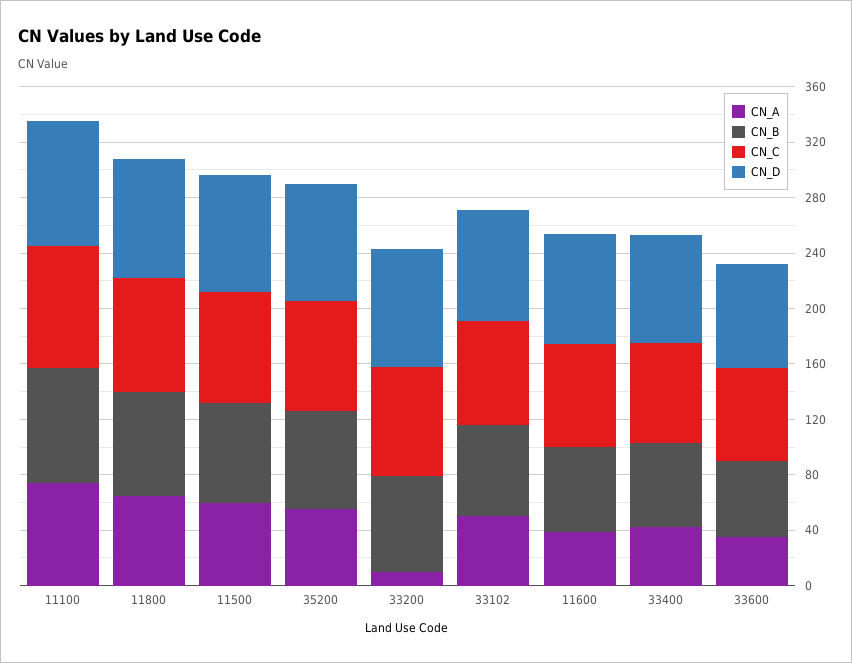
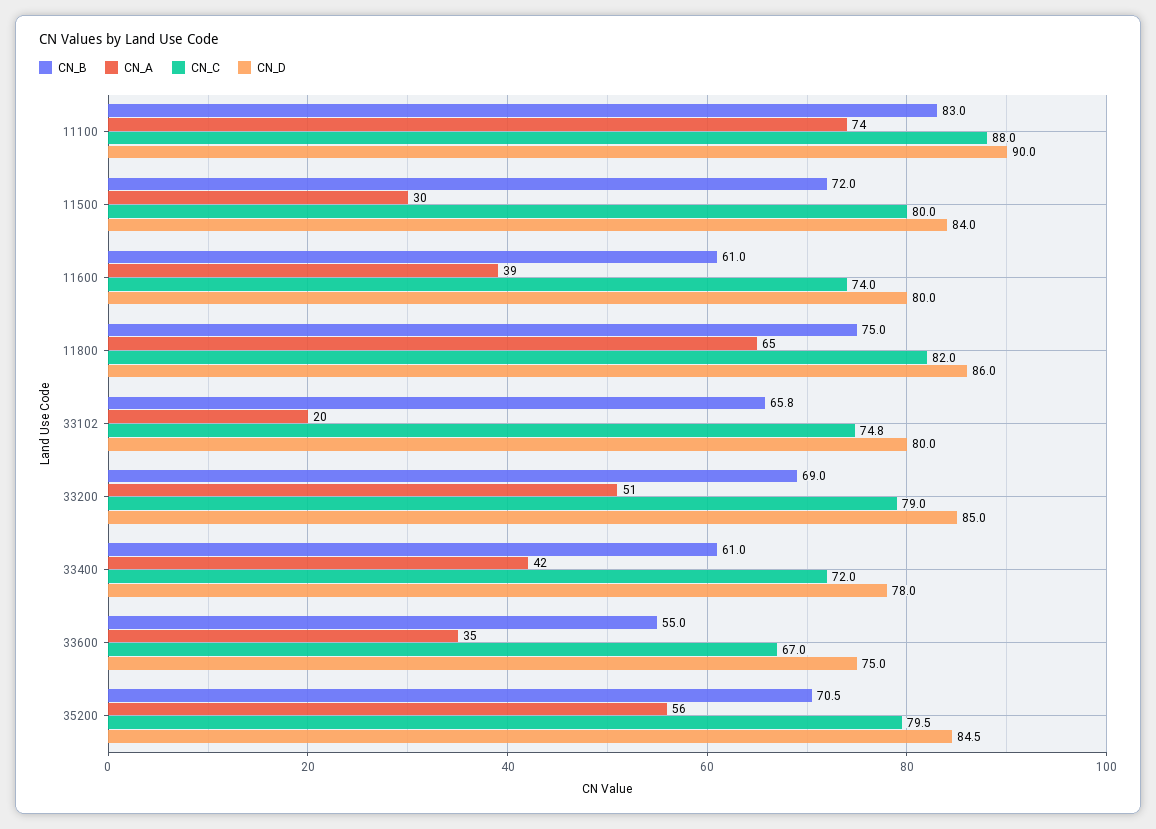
CN_A, 11500: 60 -> 30
CN_A, 33200: 10 -> 51
CN_A, 33102: 50 -> 20

